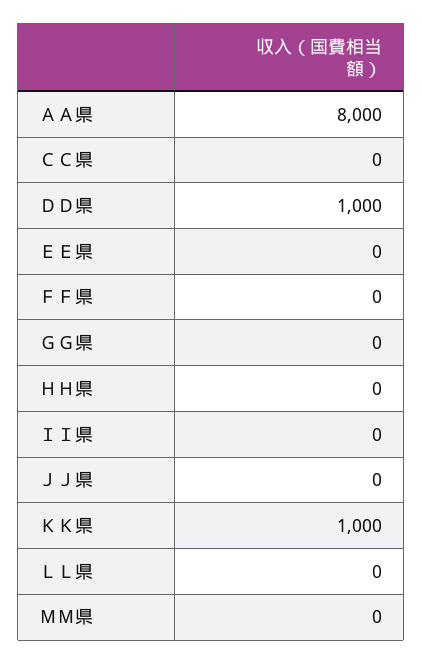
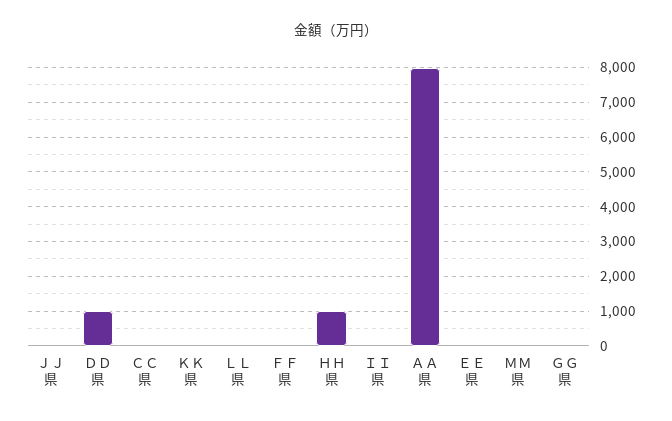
ＨＨ県: 0 -> 1000
ＫＫ県: 1000 -> 0

